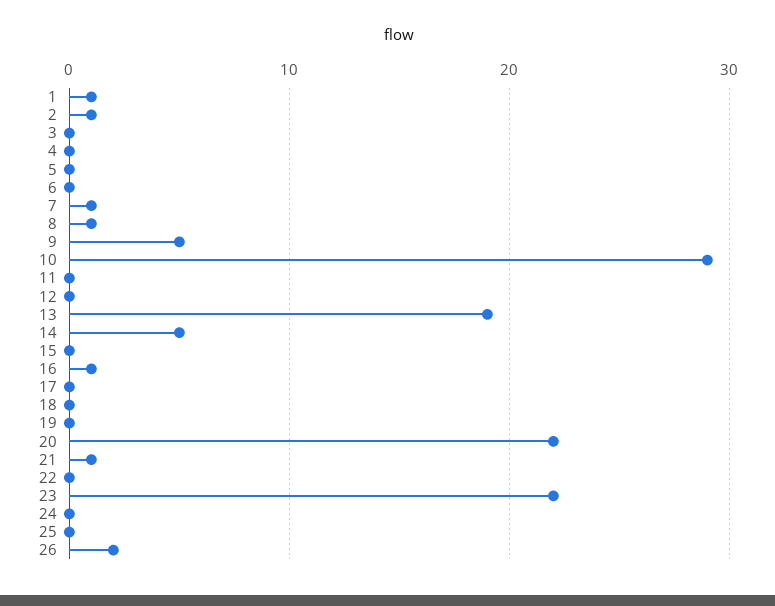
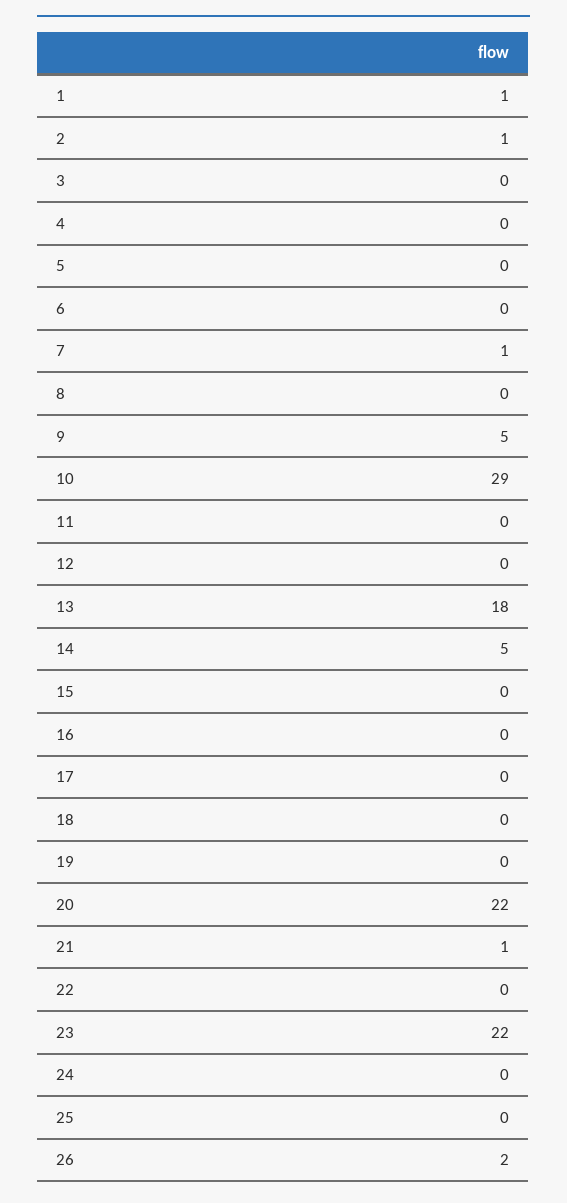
8: 1 -> 0
13: 19 -> 18
16: 1 -> 0

